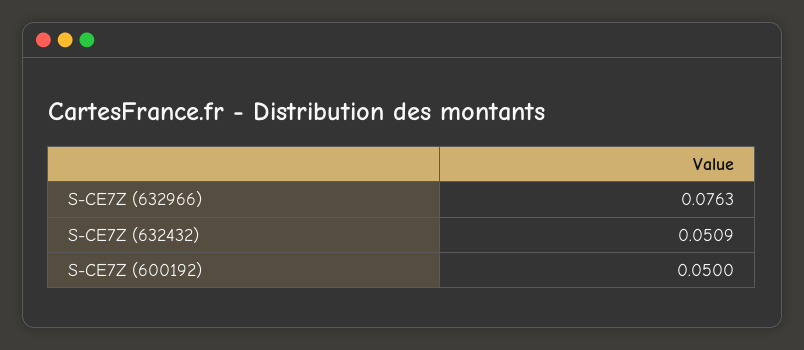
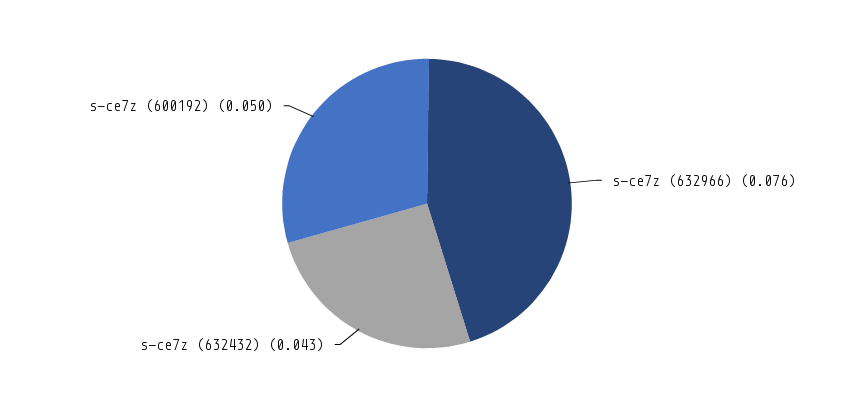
S-CE7Z (632432): 0.0509 -> 0.043

